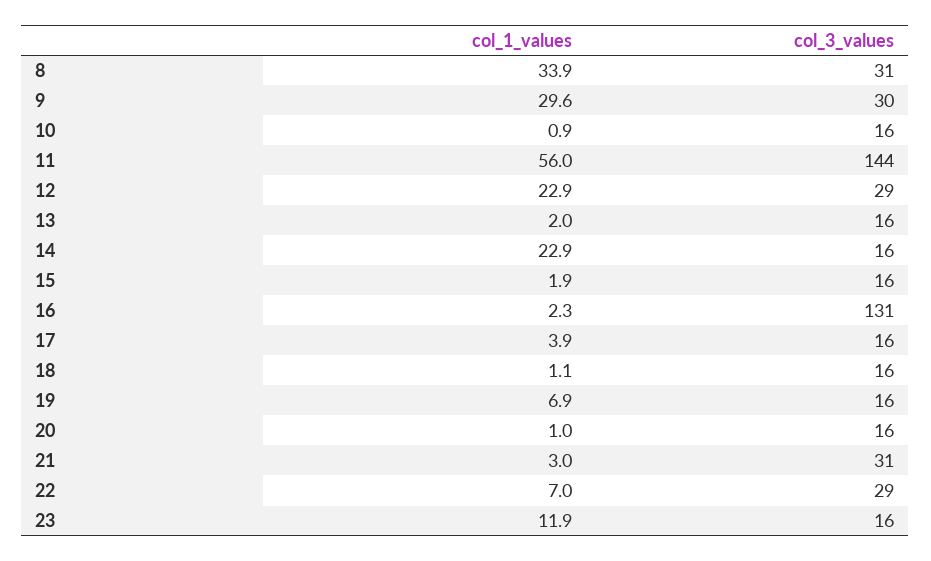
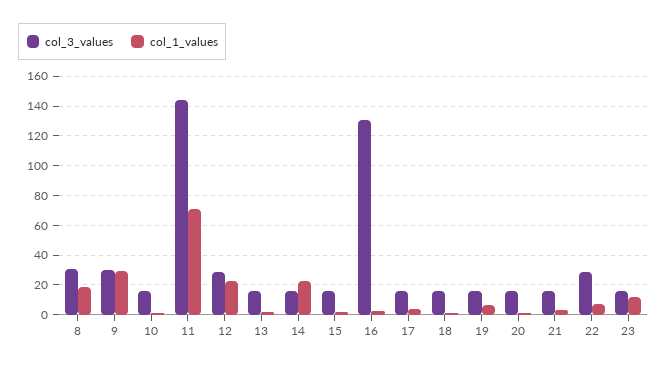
col_1_values, 8: 33.9 -> 20
col_1_values, 11: 56 -> 70
col_3_values, 21: 31 -> 15

